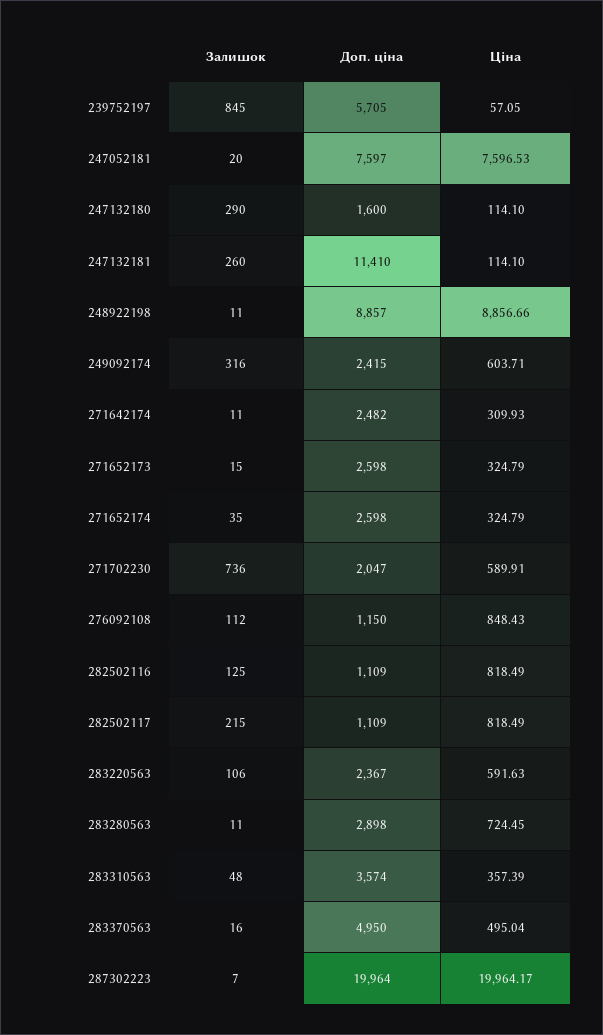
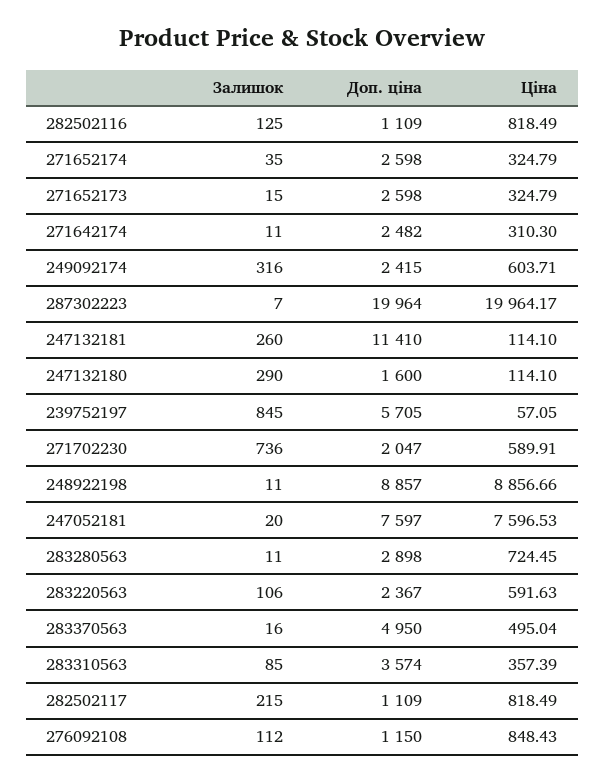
Ціна, 271642174: 309.93 -> 310.3
Залишок, 283310563: 48 -> 85

